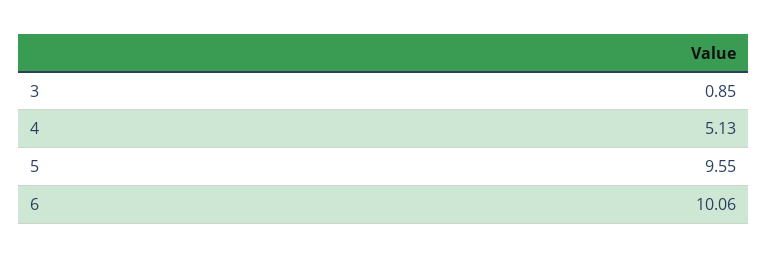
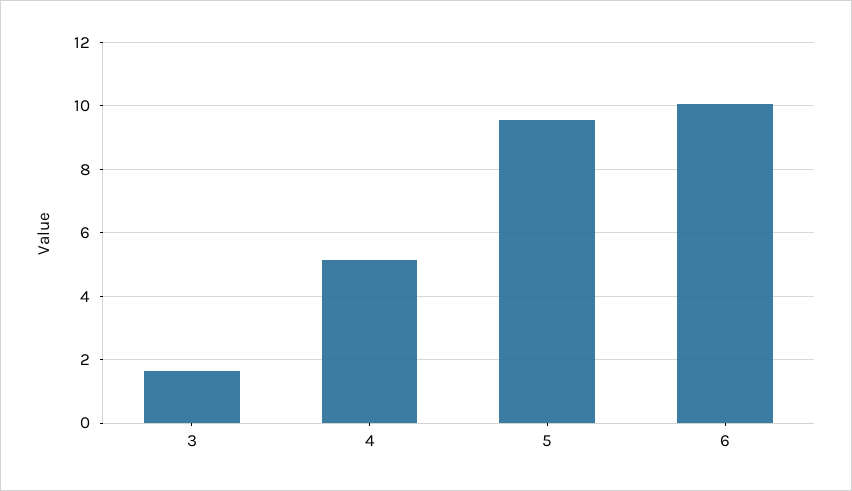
3: 0.85 -> 1.6

